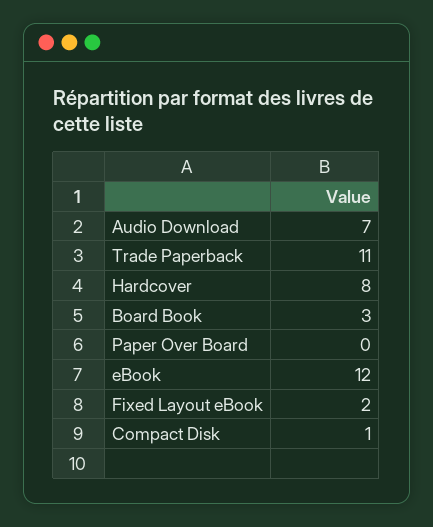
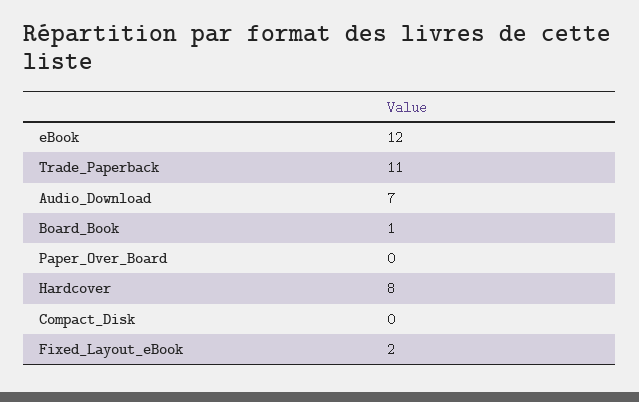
Board Book: 3 -> 1
Compact Disk: 1 -> 0

